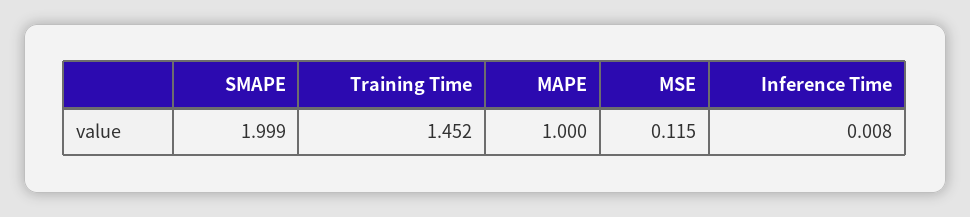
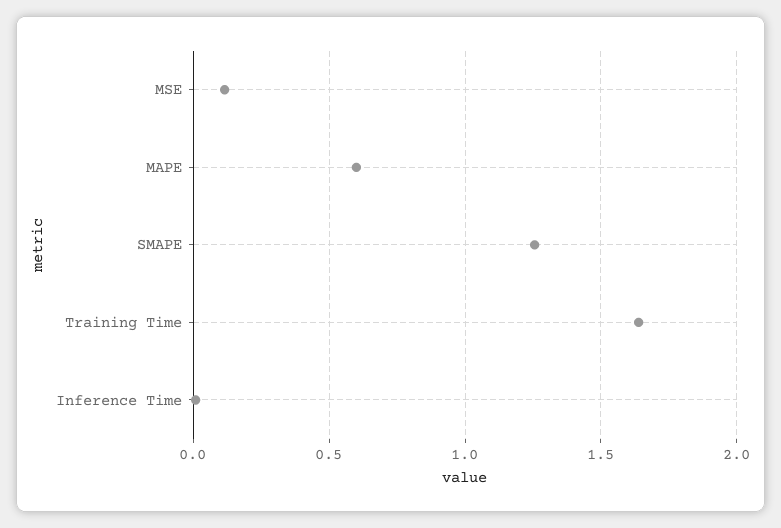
SMAPE: 1.999 -> 1.25
Training Time: 1.452 -> 1.65
MAPE: 1 -> 0.6

